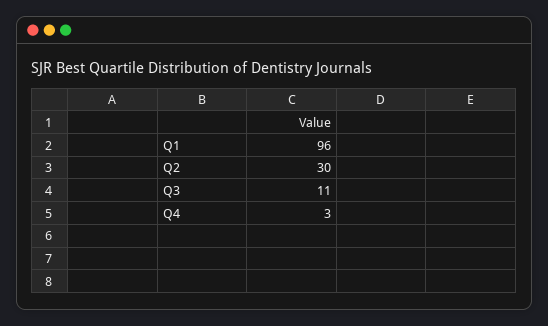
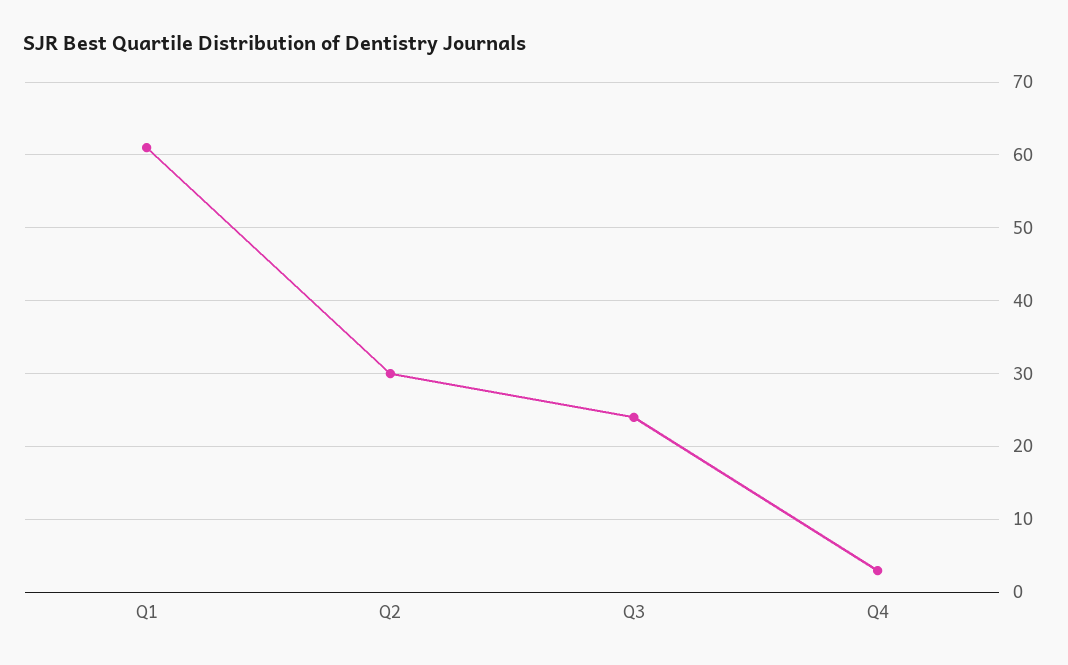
Q1: 96 -> 61
Q3: 11 -> 24

